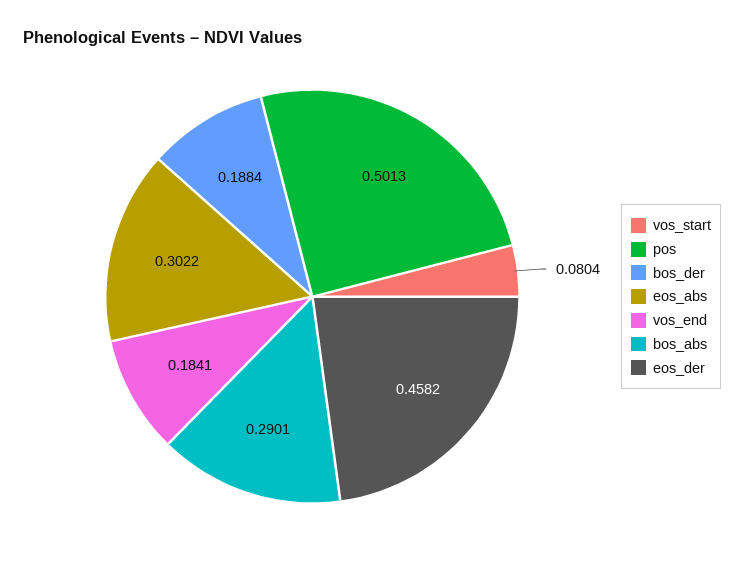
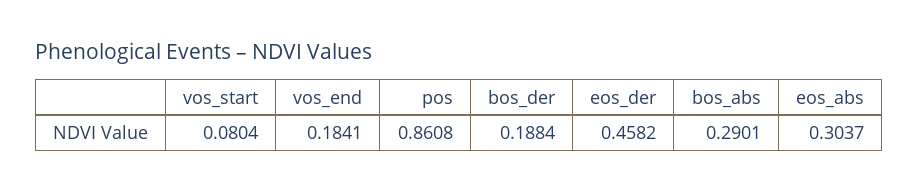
pos: 0.5013 -> 0.8608
eos_abs: 0.3022 -> 0.3037

